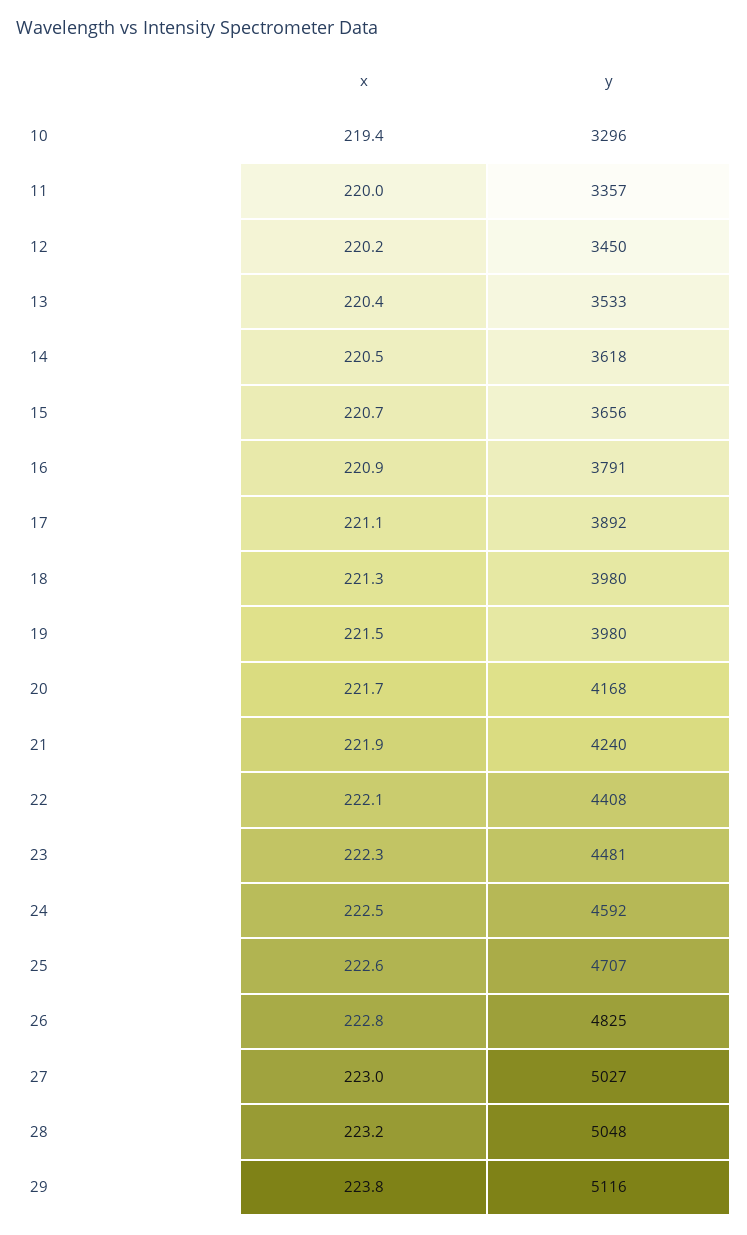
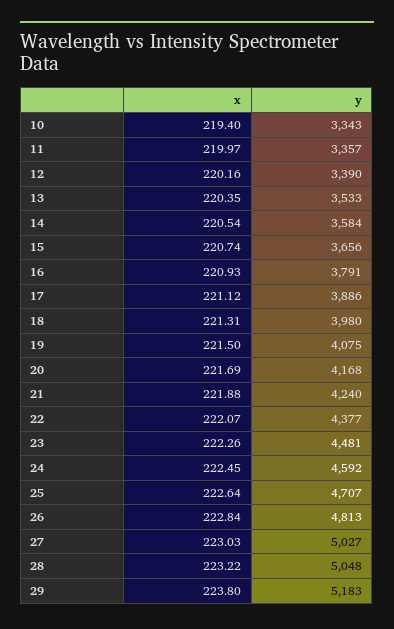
y, 10: 3296 -> 3343
y, 12: 3450 -> 3390
y, 14: 3618 -> 3584
y, 17: 3892 -> 3886
y, 19: 3980 -> 4075
y, 22: 4408 -> 4377
y, 26: 4825 -> 4813
y, 29: 5116 -> 5183

